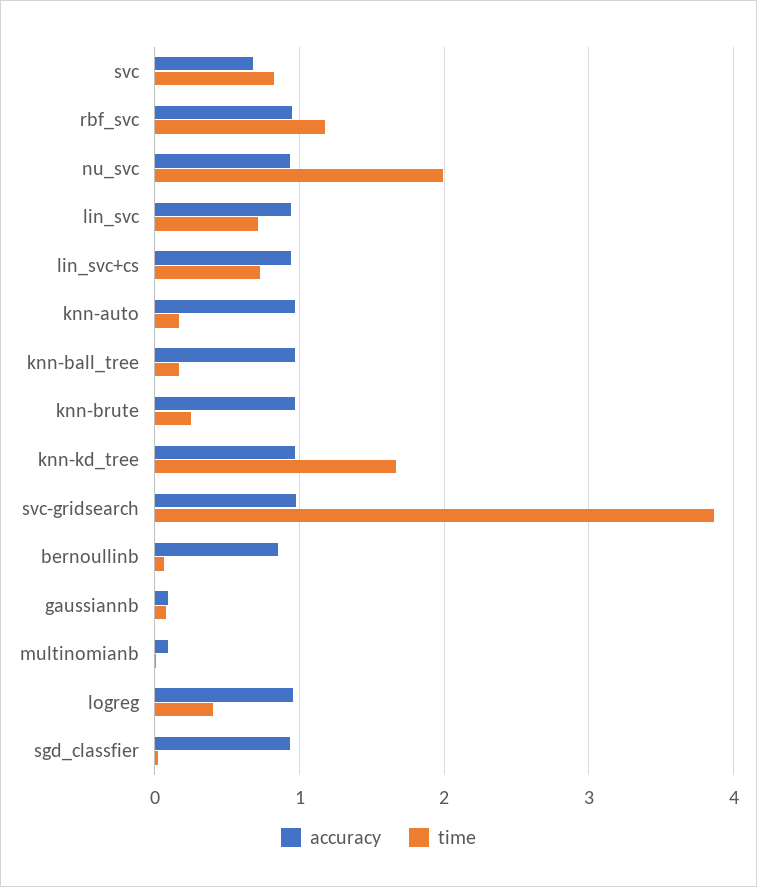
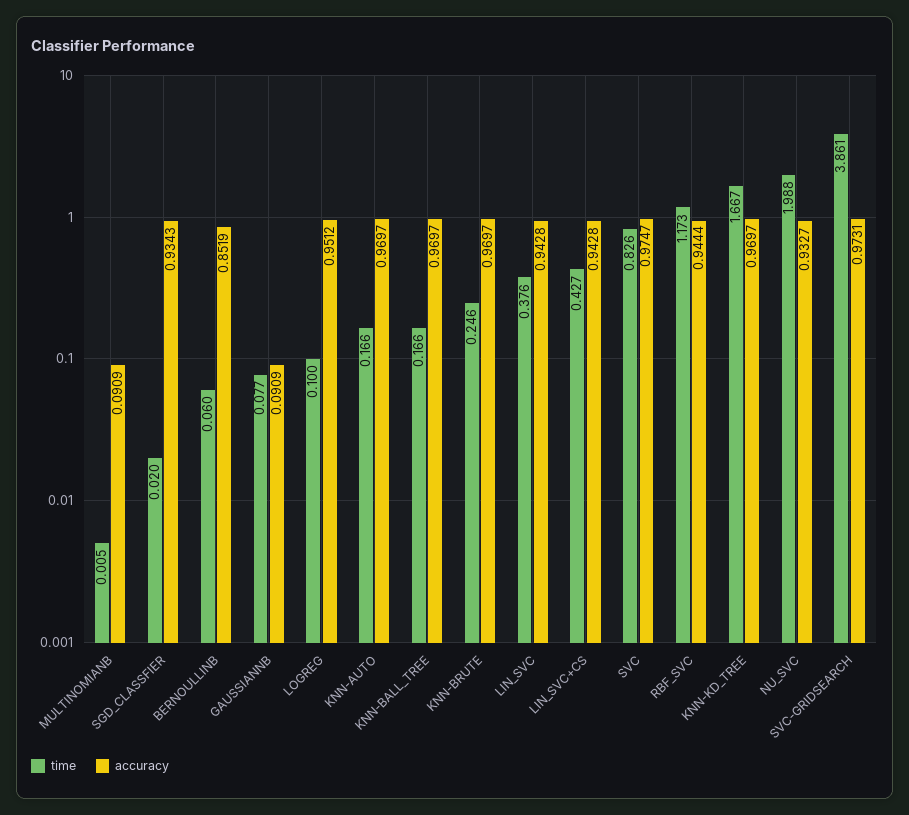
accuracy, svc: 0.7 -> 0.9747
time, lin_svc: 0.7 -> 0.376
time, lin_svc+cs: 0.7 -> 0.427
time, logreg: 0.4 -> 0.1

